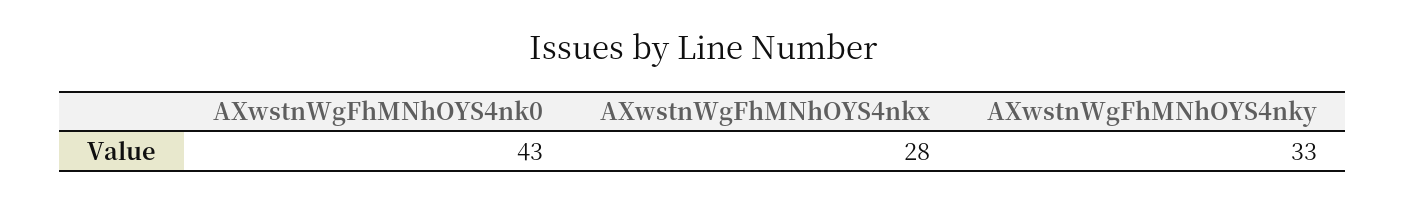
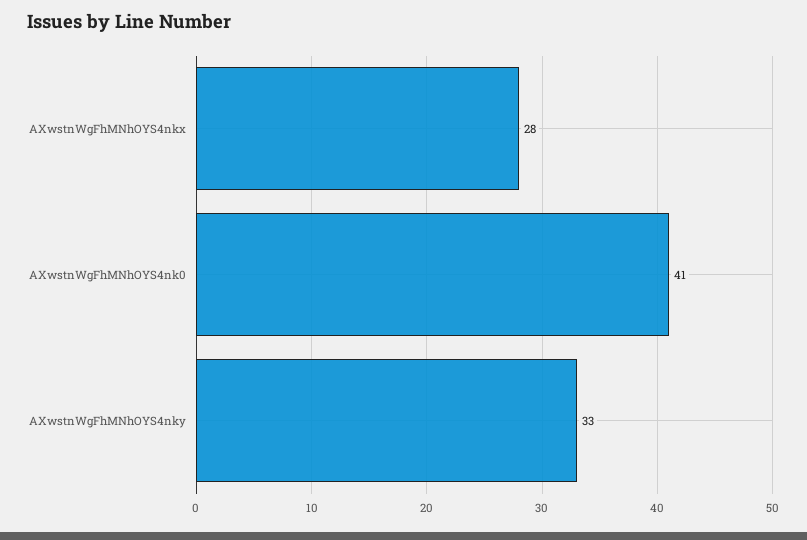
AXwstnWgFhMNhOYS4nk0: 43 -> 41

